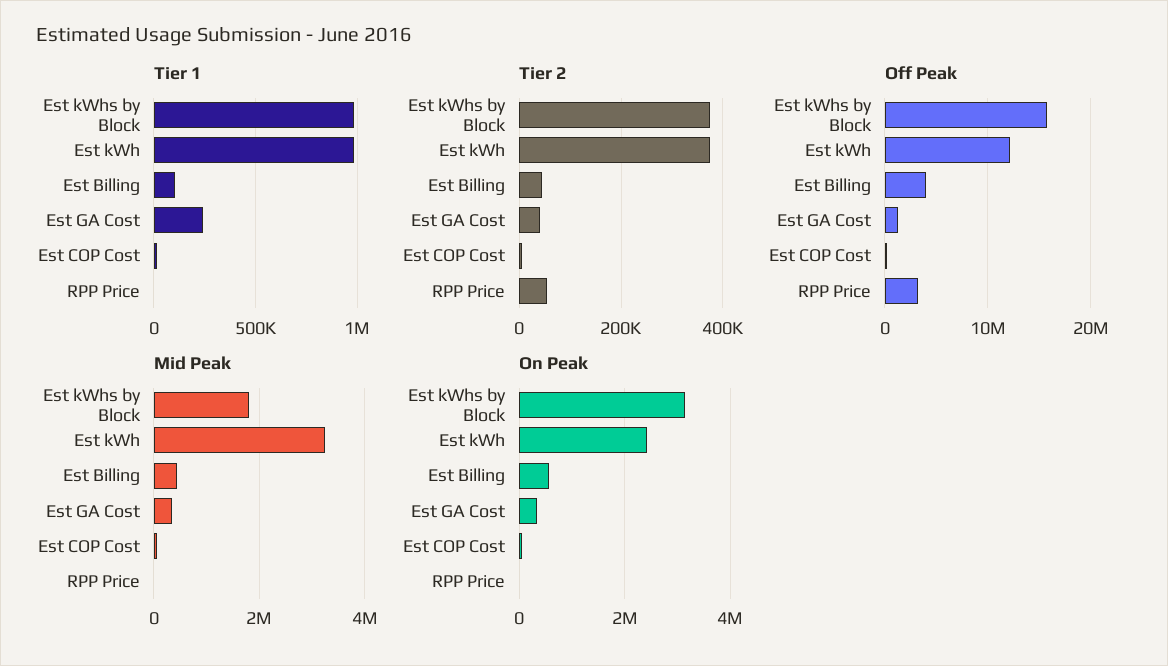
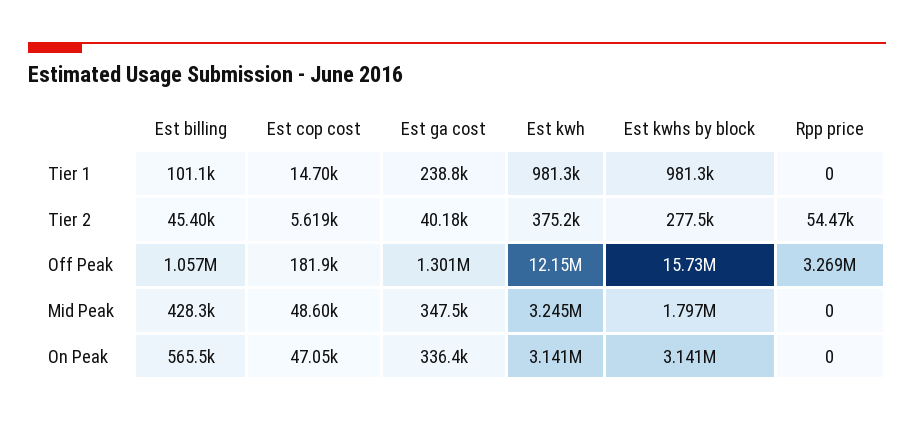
Tier 2, Est kWhs by Block: 380000 -> 277500
Off Peak, Est Billing: 4000000 -> 1057000
On Peak, Est kWh: 2400000 -> 3141000

